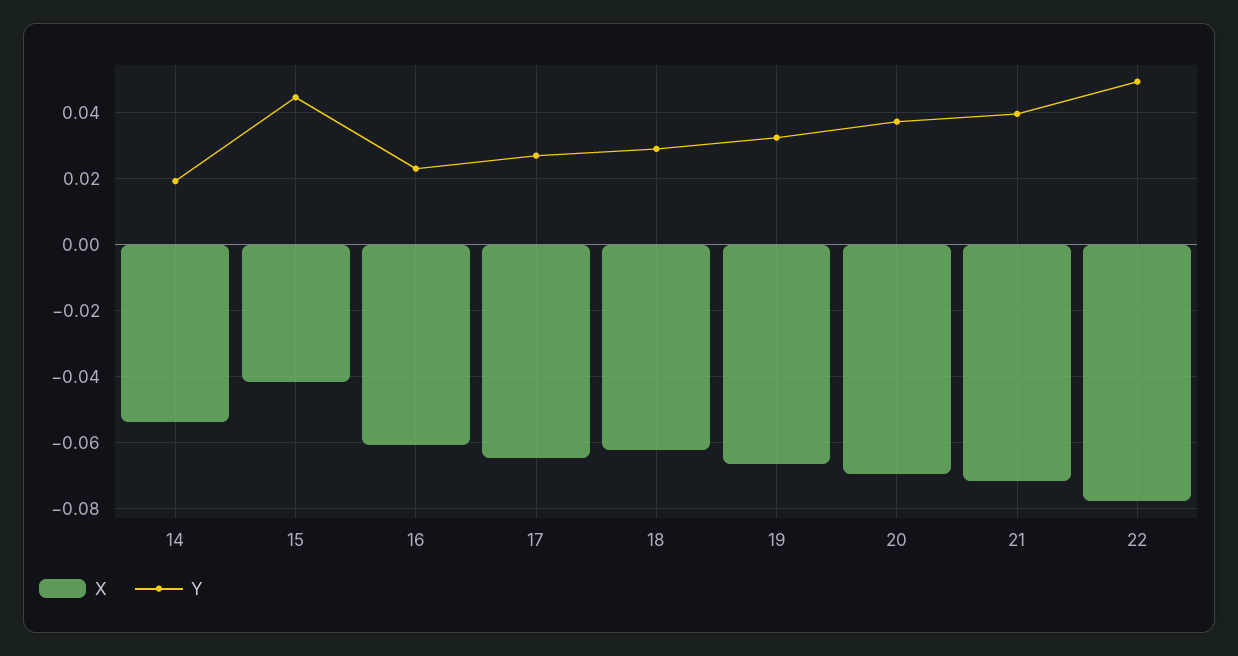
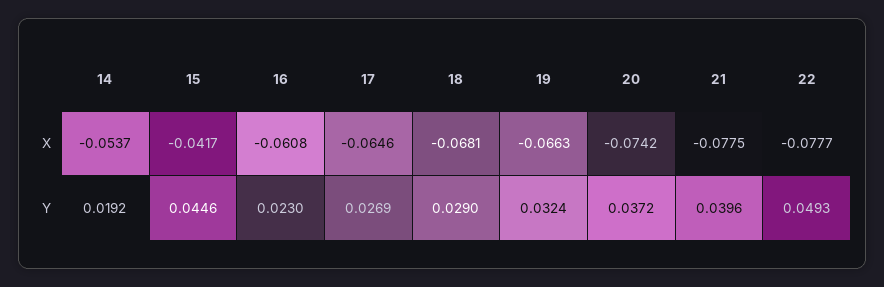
X, 18: -0.062 -> -0.0681
X, 20: -0.07 -> -0.0742
X, 21: -0.072 -> -0.0775

